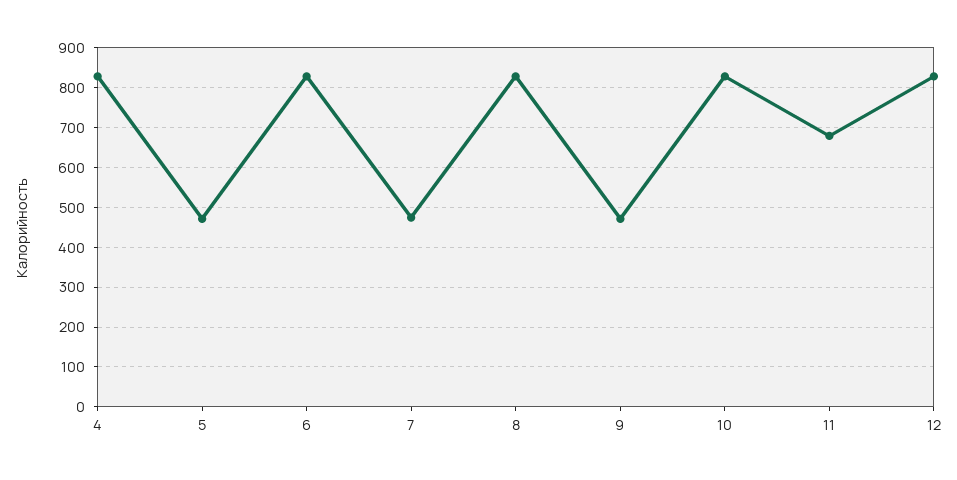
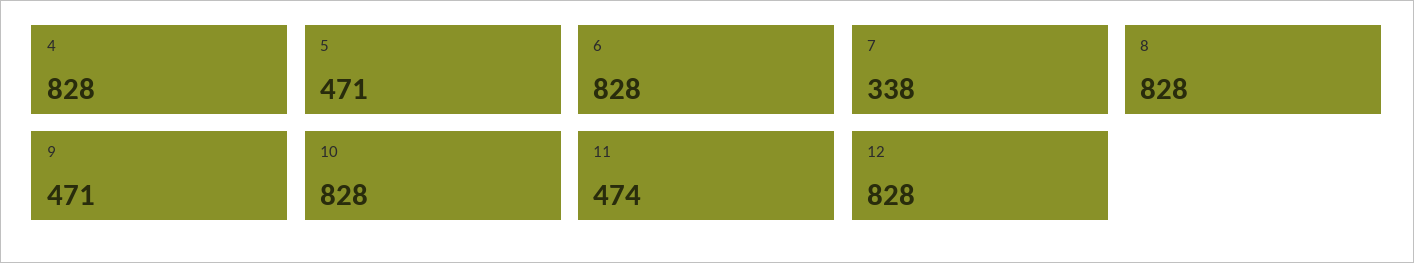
7: 480 -> 338
11: 680 -> 474

